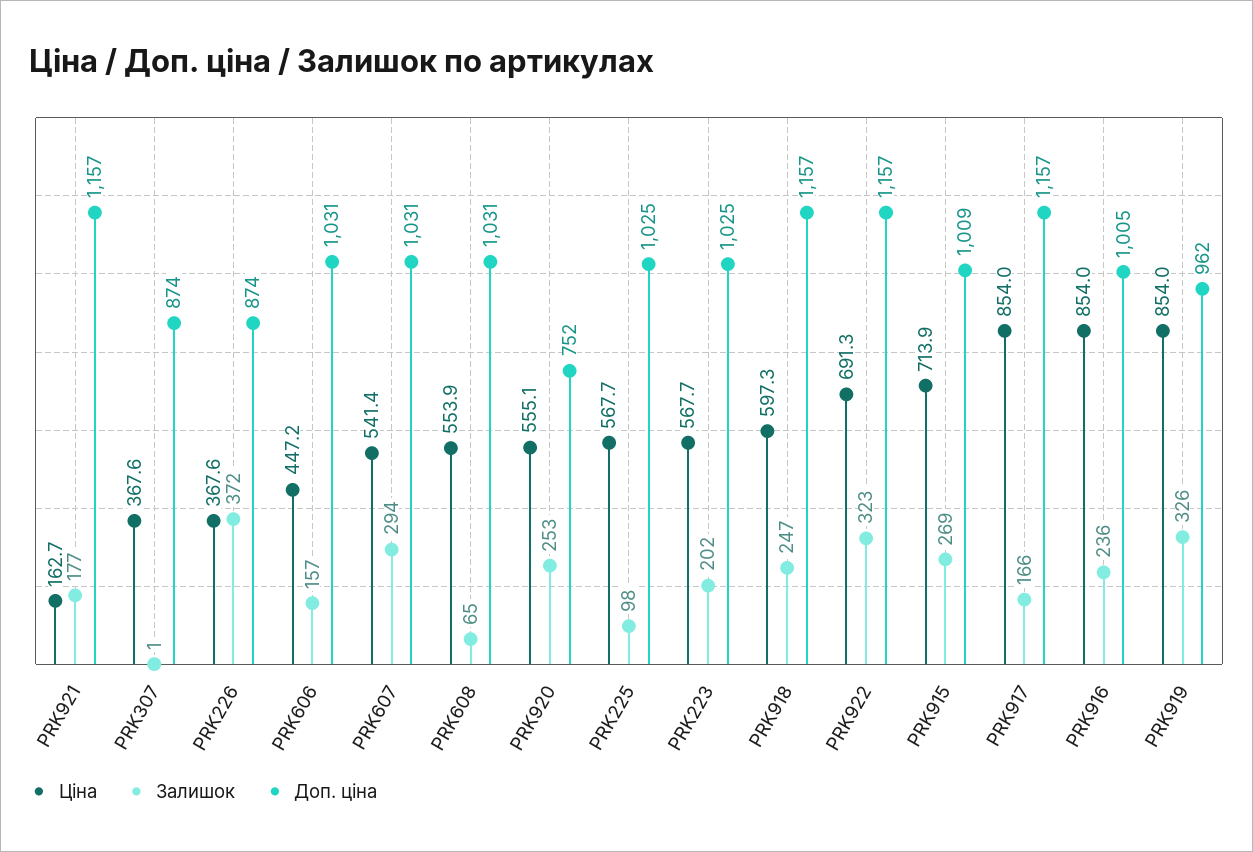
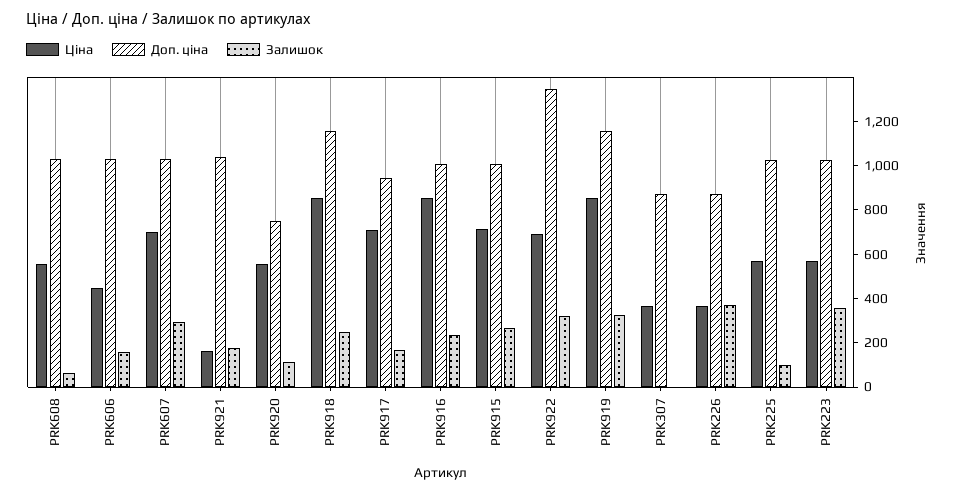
Доп. ціна, PRK921: 1157 -> 1050
Ціна, PRK607: 541.4 -> 700
Залишок, PRK920: 253 -> 100
Залишок, PRK223: 202 -> 350
Ціна, PRK918: 597.3 -> 850
Доп. ціна, PRK922: 1157 -> 1350
Ціна, PRK917: 854 -> 700
Доп. ціна, PRK917: 1157 -> 950
Доп. ціна, PRK919: 962 -> 1150

